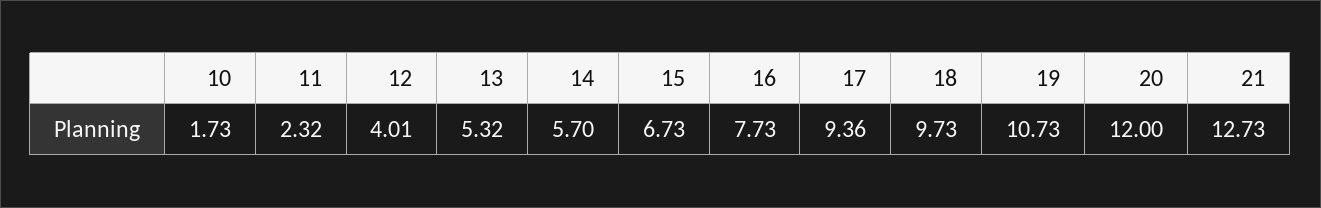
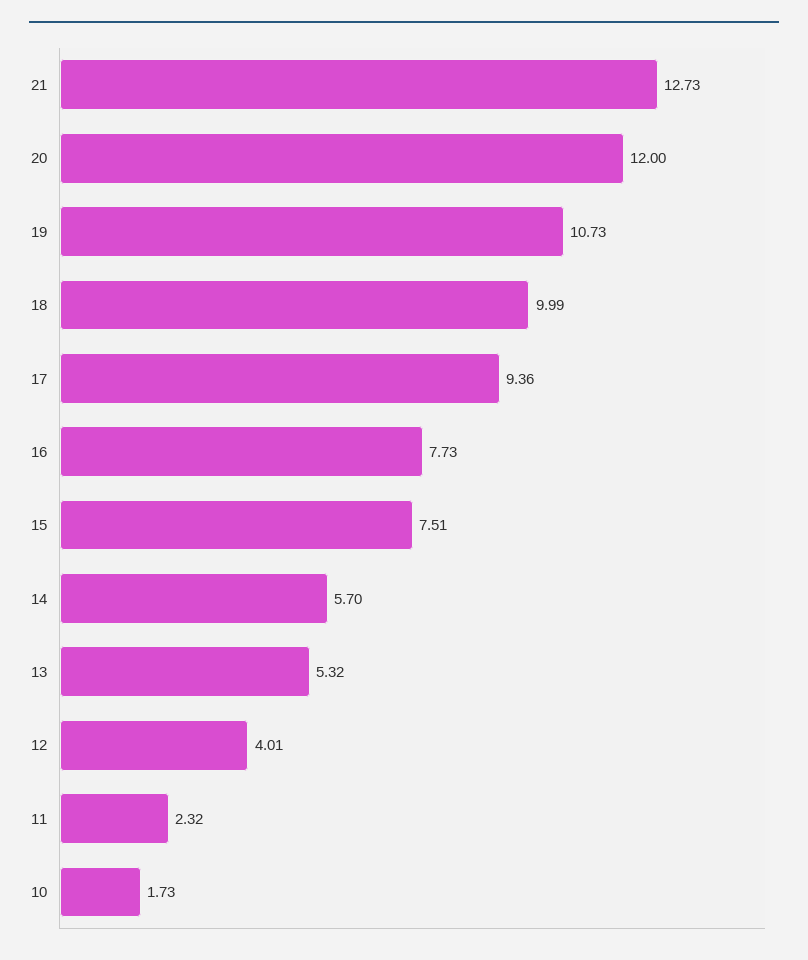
15: 6.73 -> 7.51
18: 9.73 -> 9.99

